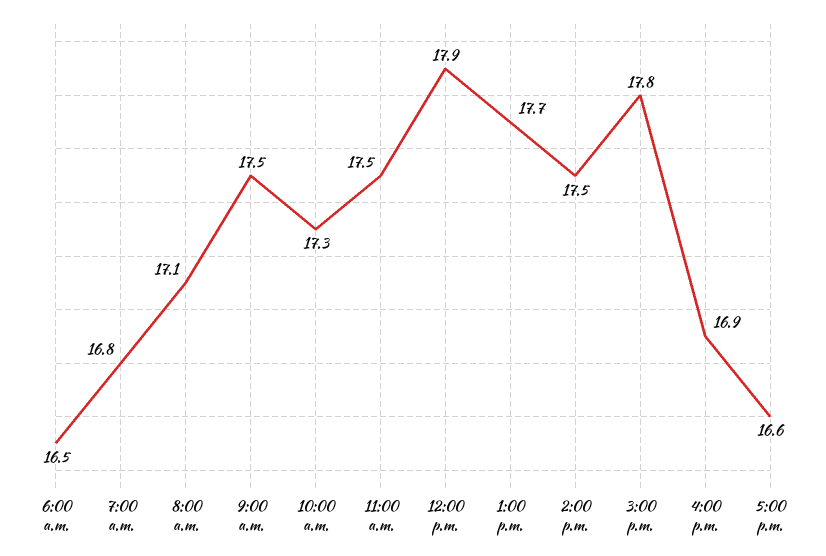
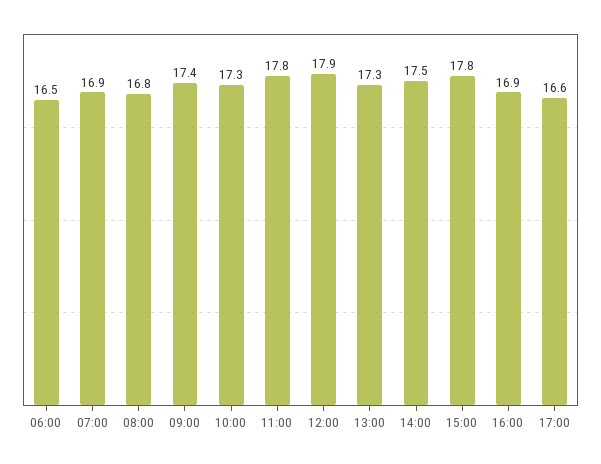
7:00 a.m.: 16.8 -> 16.9
8:00 a.m.: 17.1 -> 16.8
9:00 a.m.: 17.5 -> 17.4
11:00 a.m.: 17.5 -> 17.8
1:00 p.m.: 17.7 -> 17.3

